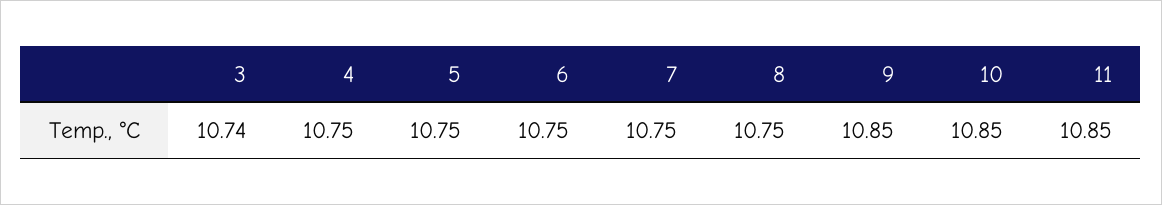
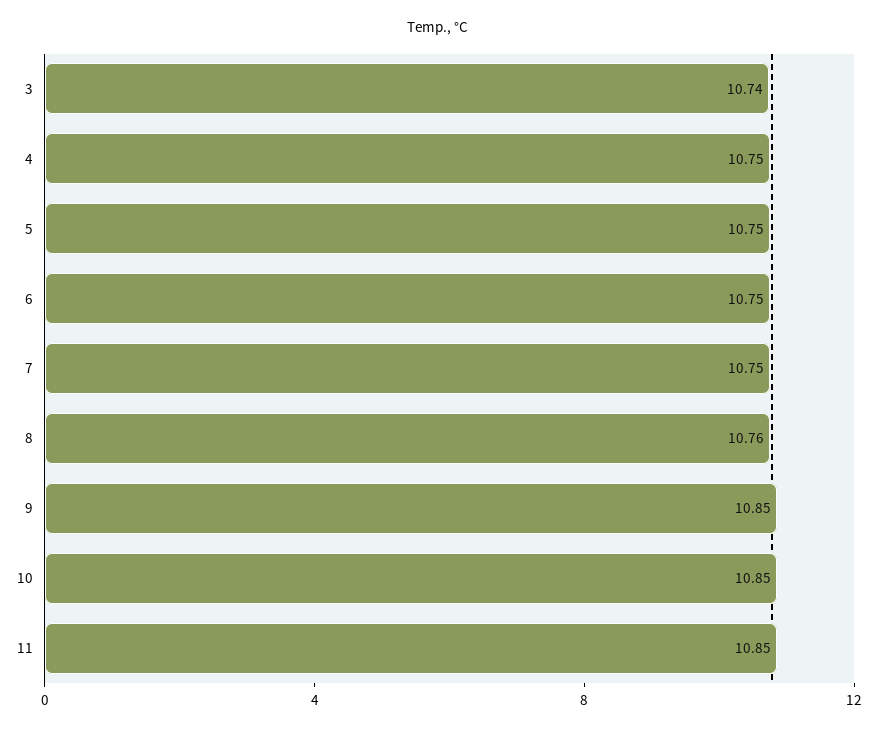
8: 10.75 -> 10.76

